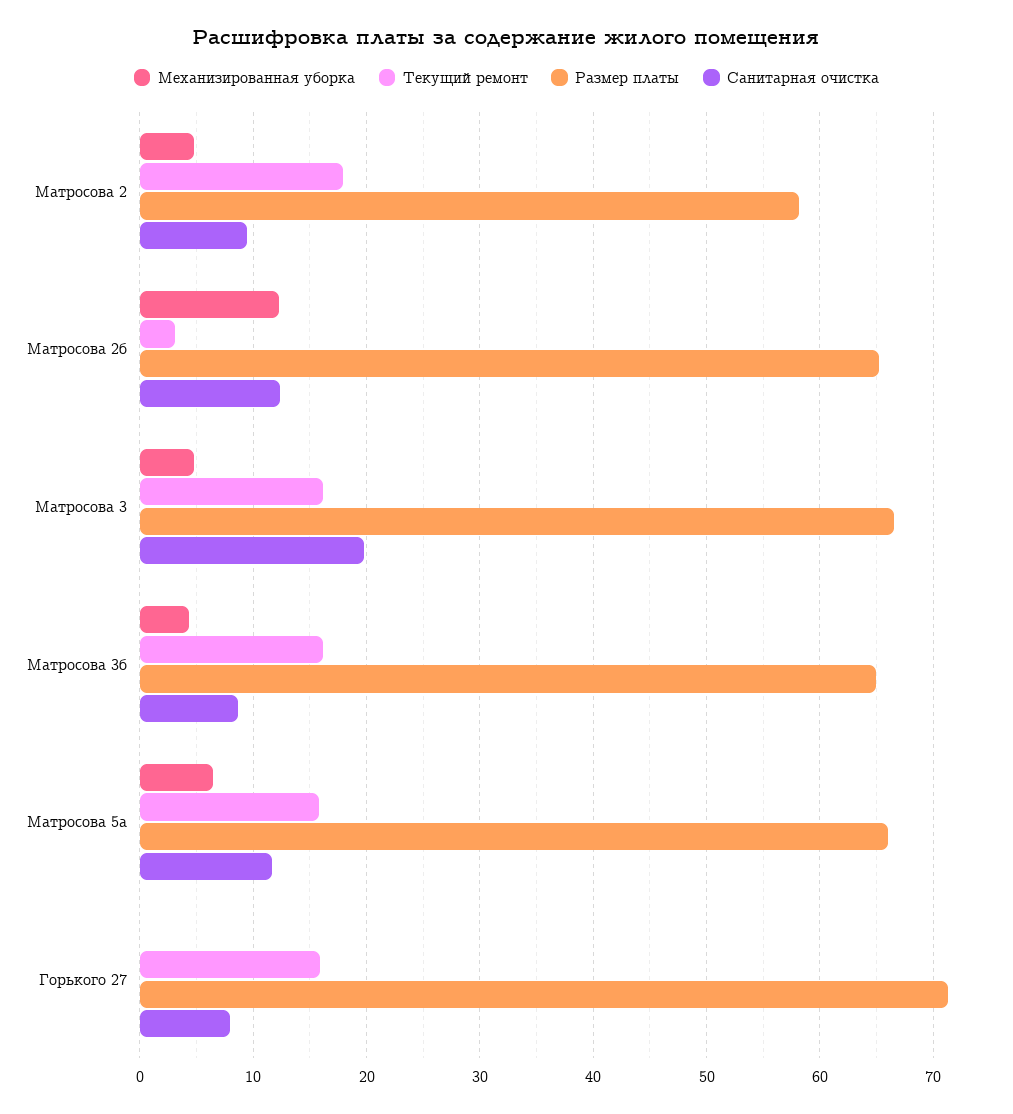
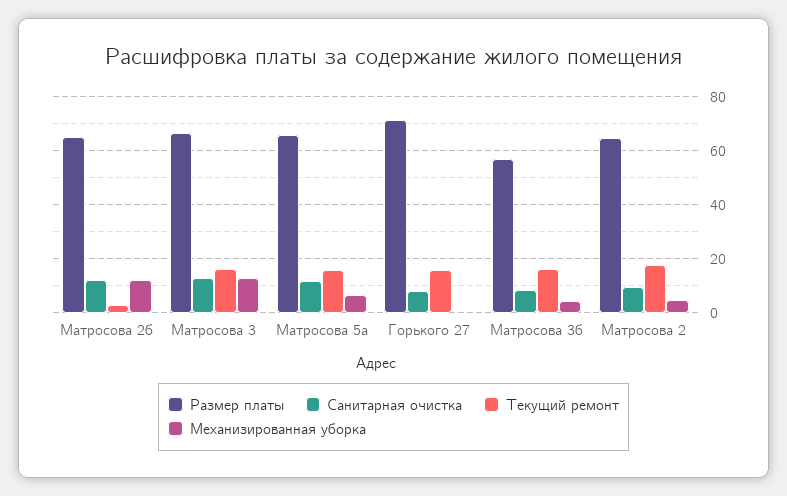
Размер платы, Матросова 2: 58 -> 65
Механизированная уборка, Матросова 3: 5 -> 12.5
Санитарная очистка, Матросова 3: 20 -> 12.5
Размер платы, Матросова 3б: 65 -> 57.5

